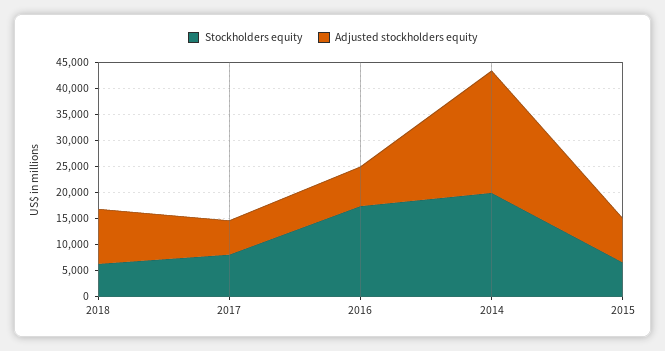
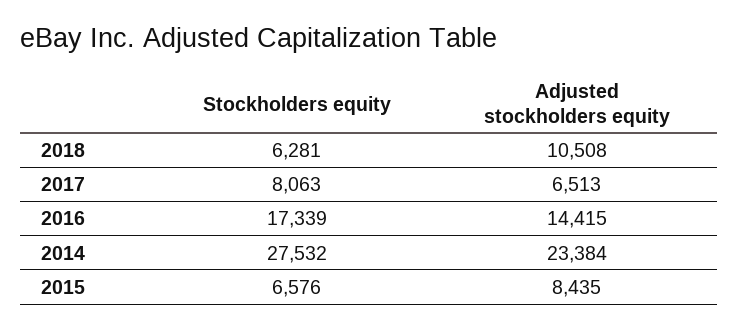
Adjusted stockholders equity, 2016: 7500 -> 14415
Stockholders equity, 2014: 20000 -> 27532

